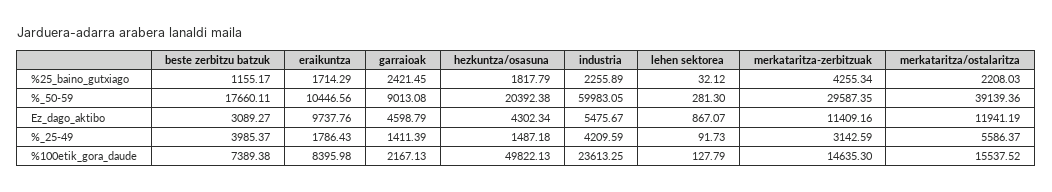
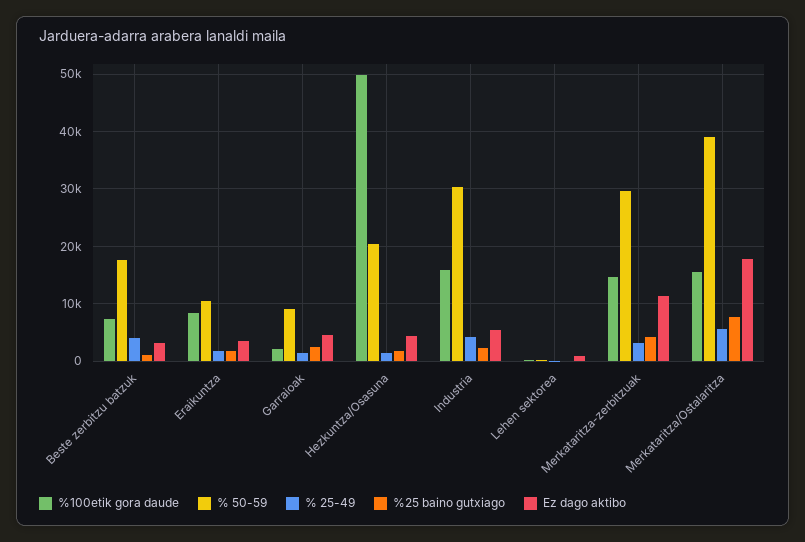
%25_baino_gutxiago, merkataritza/ostalaritza: 2208.03 -> 8000
%_50-59, industria: 59983.05 -> 30000
Ez_dago_aktibo, eraikuntza: 9737.76 -> 4000
Ez_dago_aktibo, merkataritza/ostalaritza: 11941.19 -> 18000
%100etik_gora_daude, industria: 23613.25 -> 16000

